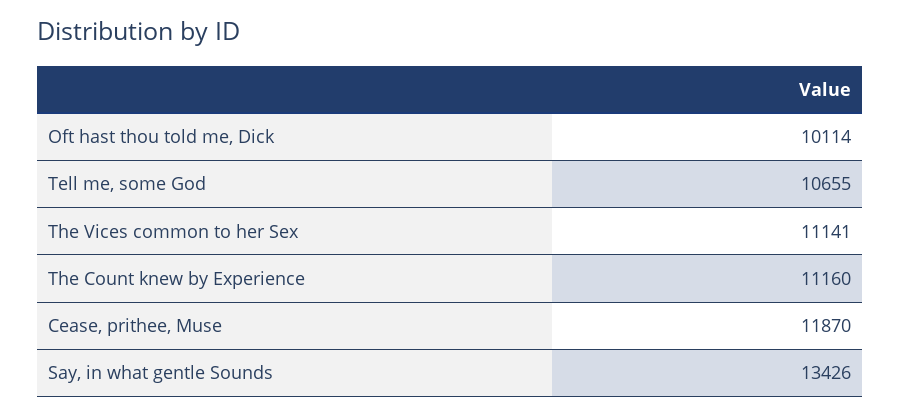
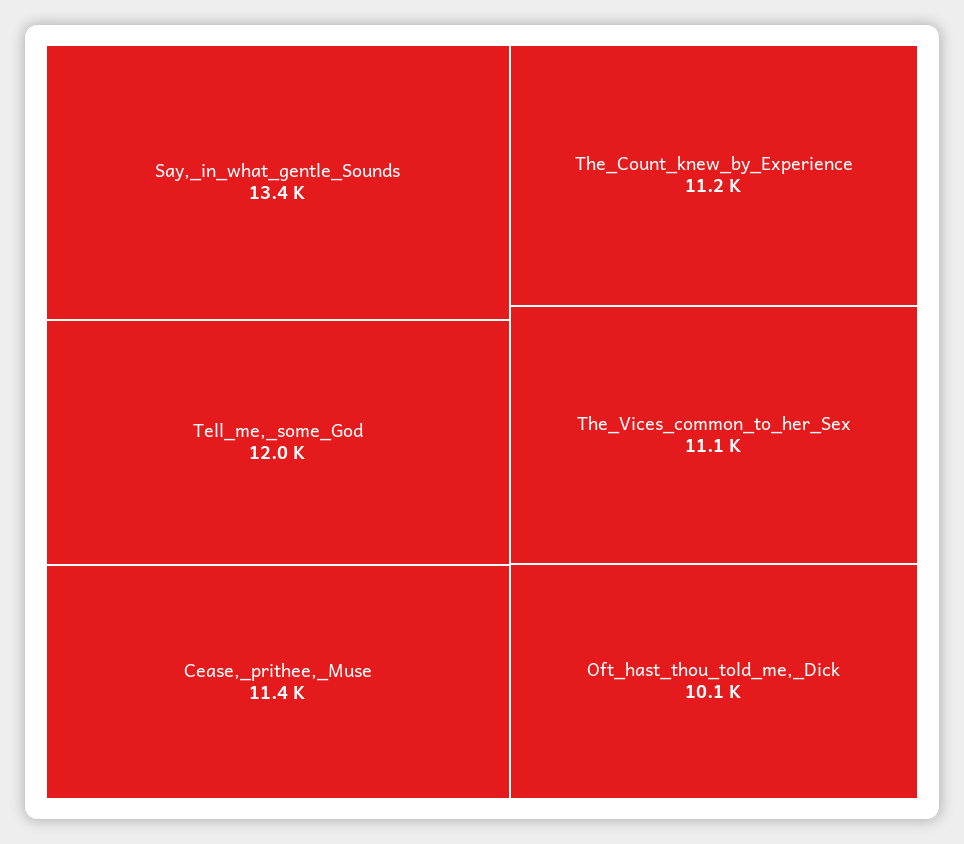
Tell me, some God: 10655 -> 12000
Cease, prithee, Muse: 11870 -> 11400

